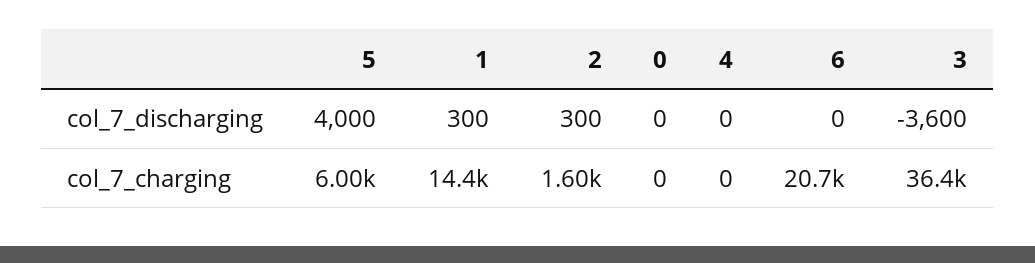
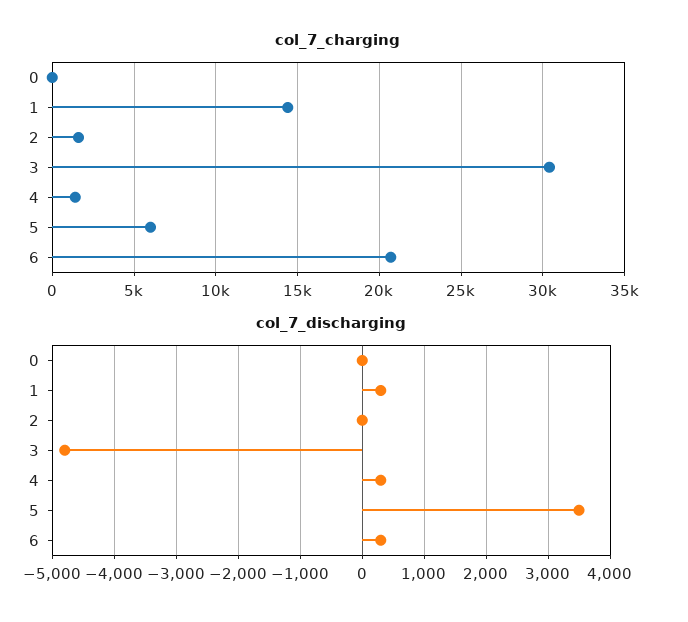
col_7_discharging, 5: 4000 -> 3500
col_7_discharging, 2: 300 -> 0
col_7_discharging, 4: 0 -> 300
col_7_discharging, 6: 0 -> 300
col_7_discharging, 3: -3600 -> -4800
col_7_charging, 4: 0 -> 1500
col_7_charging, 3: 36400 -> 30500

